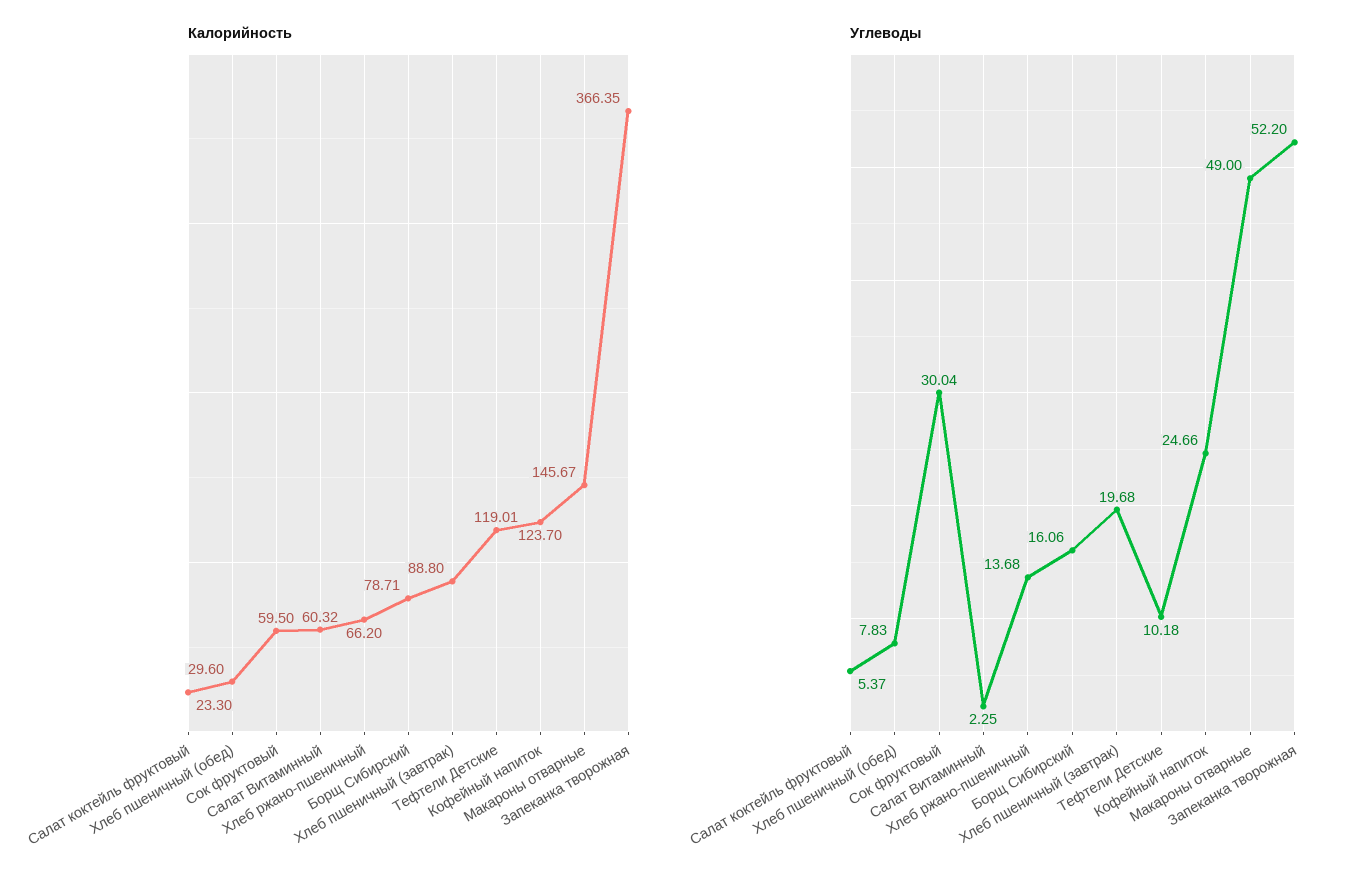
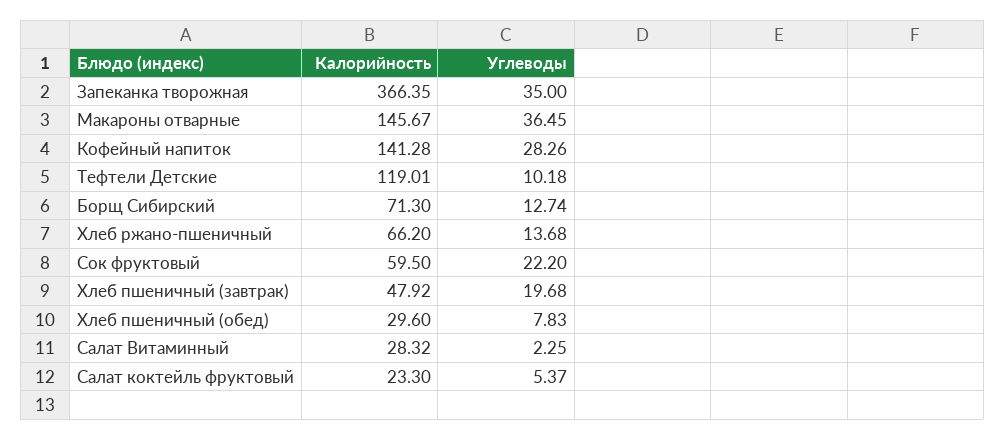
Калорийность, Салат Витаминный: 60.32 -> 28.32
Калорийность, Борщ Сибирский: 78.71 -> 71.3
Калорийность, Хлеб пшеничный (завтрак): 88.8 -> 47.92
Калорийность, Кофейный напиток: 123.7 -> 141.28
Углеводы, Сок фруктовый: 30.04 -> 22.2
Углеводы, Борщ Сибирский: 16.06 -> 12.74
Углеводы, Кофейный напиток: 24.66 -> 28.26
Углеводы, Макароны отварные: 49 -> 36.45
Углеводы, Запеканка творожная: 52.2 -> 35

